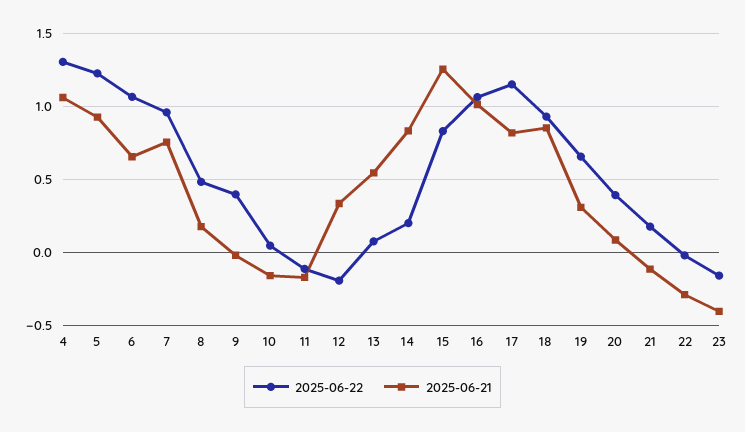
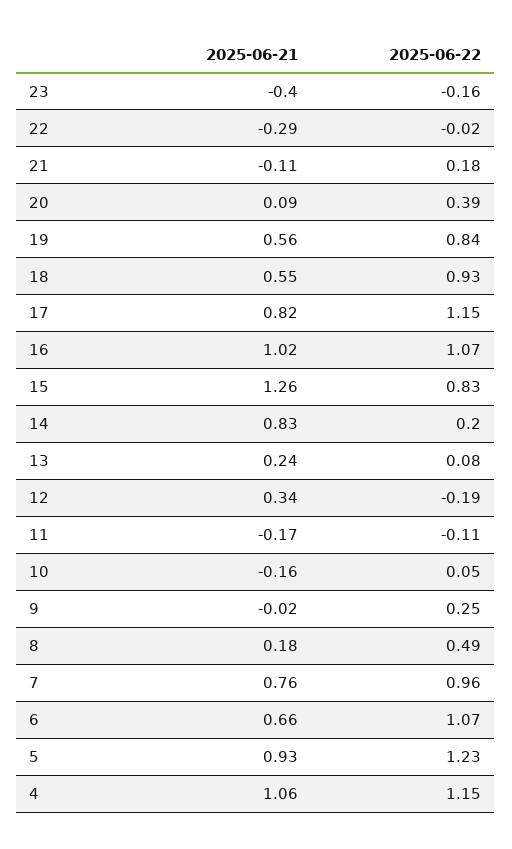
2025-06-22, 4: 1.3 -> 1.15
2025-06-22, 9: 0.4 -> 0.25
2025-06-21, 13: 0.55 -> 0.24
2025-06-21, 18: 0.85 -> 0.55
2025-06-22, 19: 0.65 -> 0.84
2025-06-21, 19: 0.3 -> 0.56

